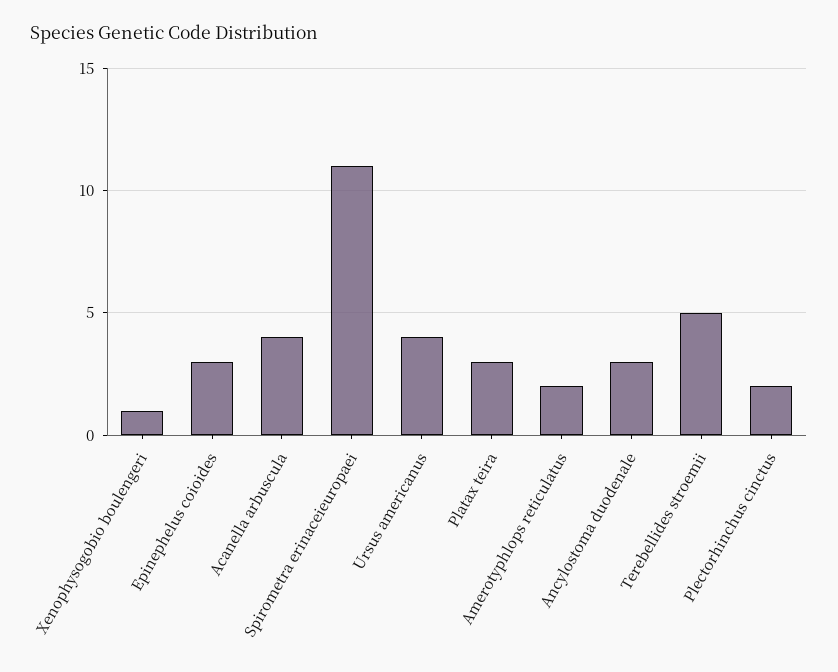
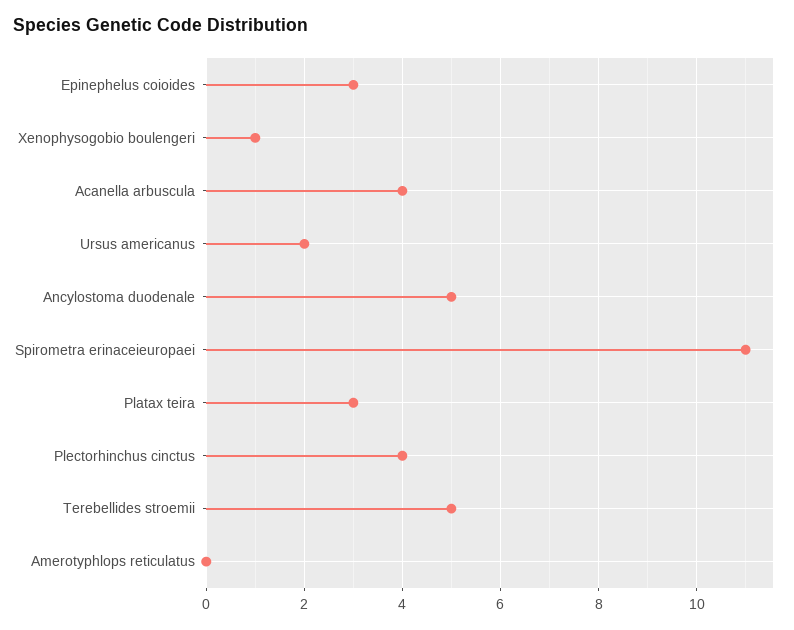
Ursus americanus: 4 -> 2
Amerotyphlops reticulatus: 2 -> 0
Ancylostoma duodenale: 3 -> 5
Plectorhinchus cinctus: 2 -> 4

